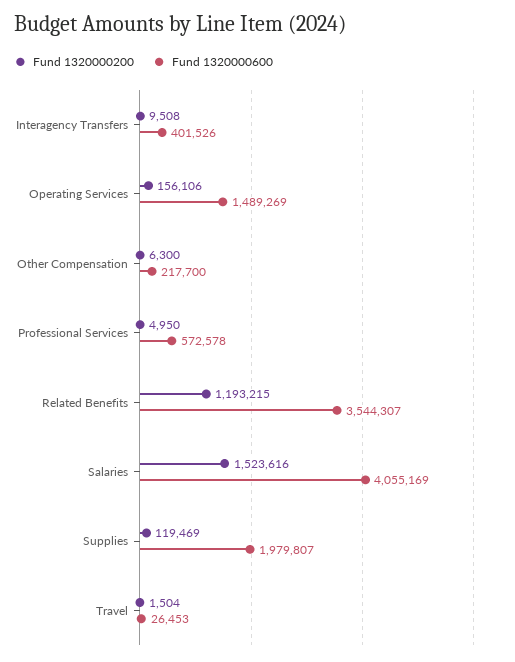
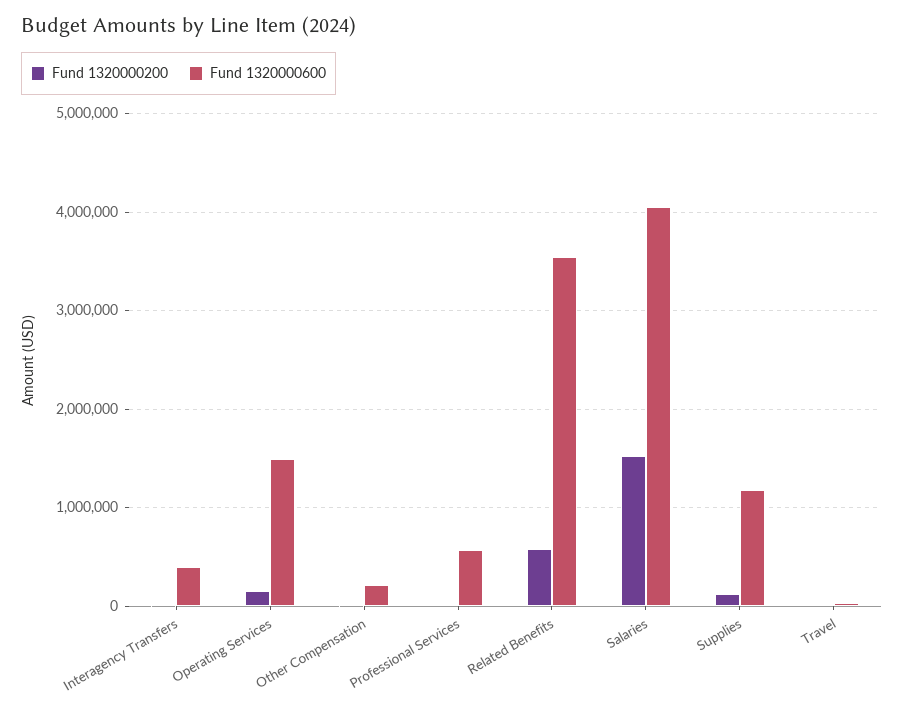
Fund 1320000200, Related Benefits: 1193215 -> 600000
Fund 1320000600, Supplies: 1979807 -> 1200000

